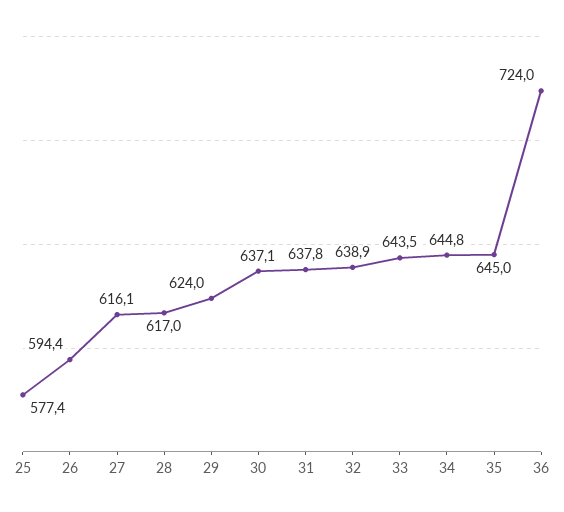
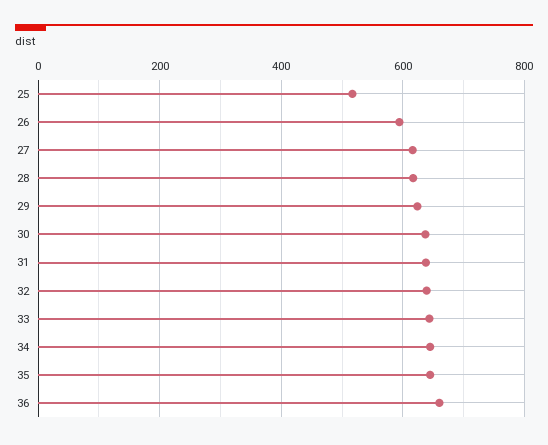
25: 577.4 -> 520
36: 724 -> 660

